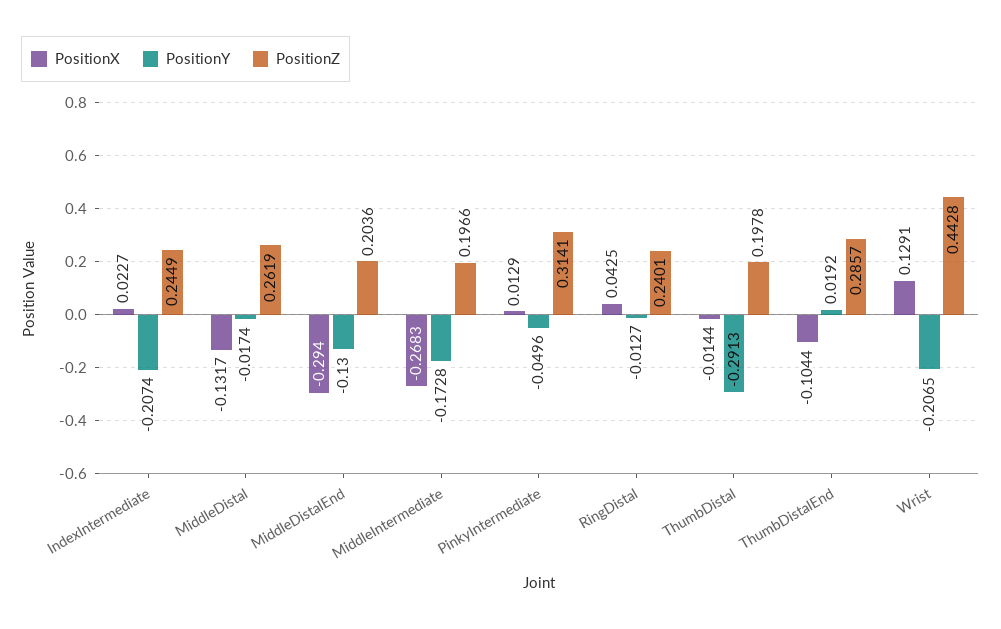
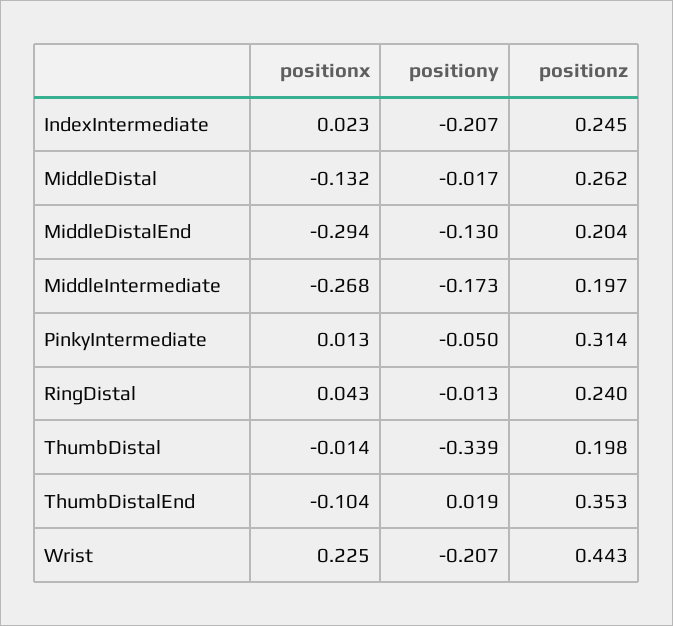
PositionY, ThumbDistal: -0.2913 -> -0.339
PositionZ, ThumbDistalEnd: 0.2857 -> 0.353
PositionX, Wrist: 0.1291 -> 0.225

